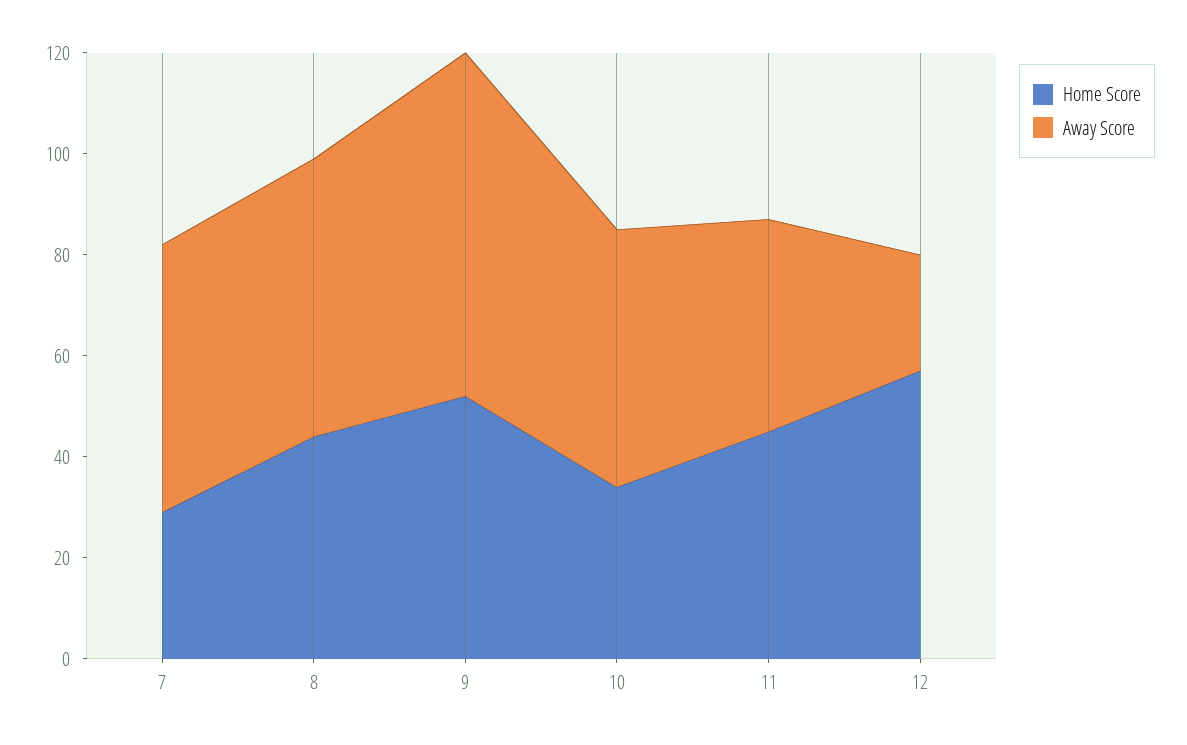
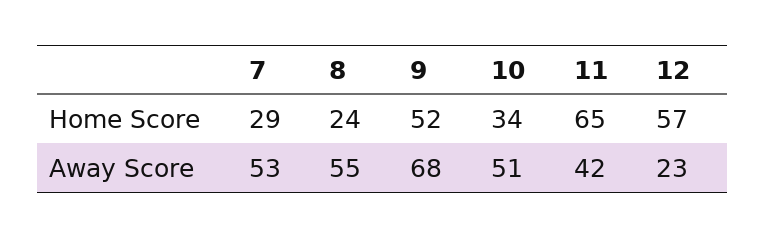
Home Score, 8: 45 -> 24
Home Score, 11: 45 -> 65

